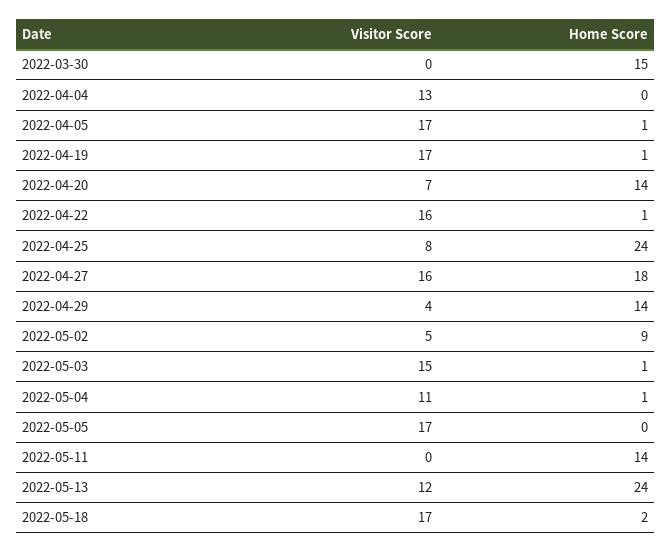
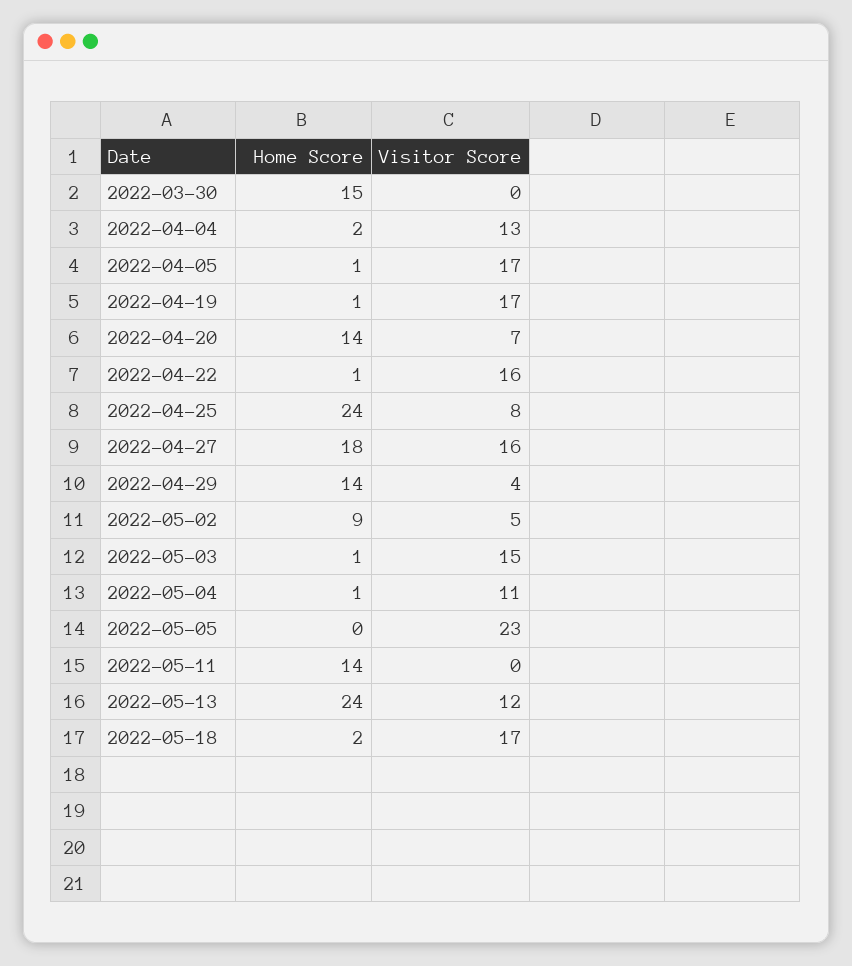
Home Score, 2022-04-04: 0 -> 2
Visitor Score, 2022-05-05: 17 -> 23

